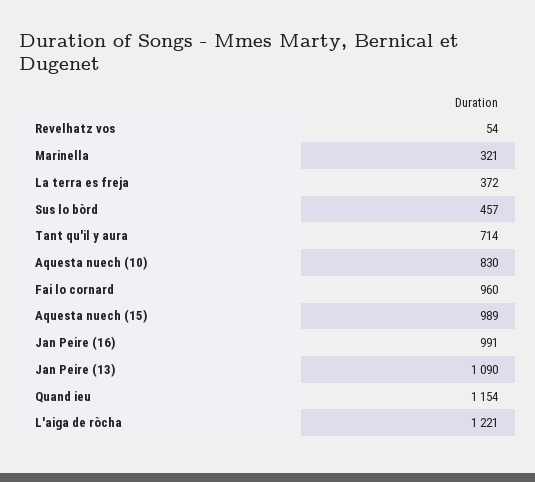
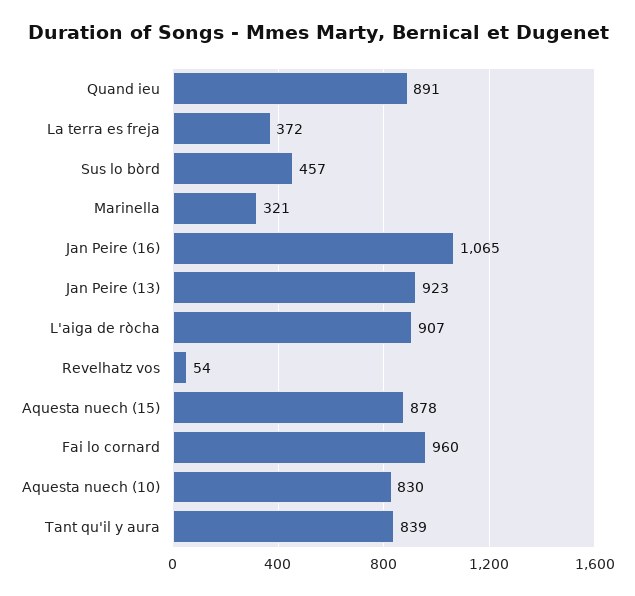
Tant qu'il y aura: 714 -> 839
Aquesta nuech (15): 989 -> 878
Jan Peire (16): 991 -> 1065
Jan Peire (13): 1090 -> 923
Quand ieu: 1154 -> 891
L'aiga de ròcha: 1221 -> 907

